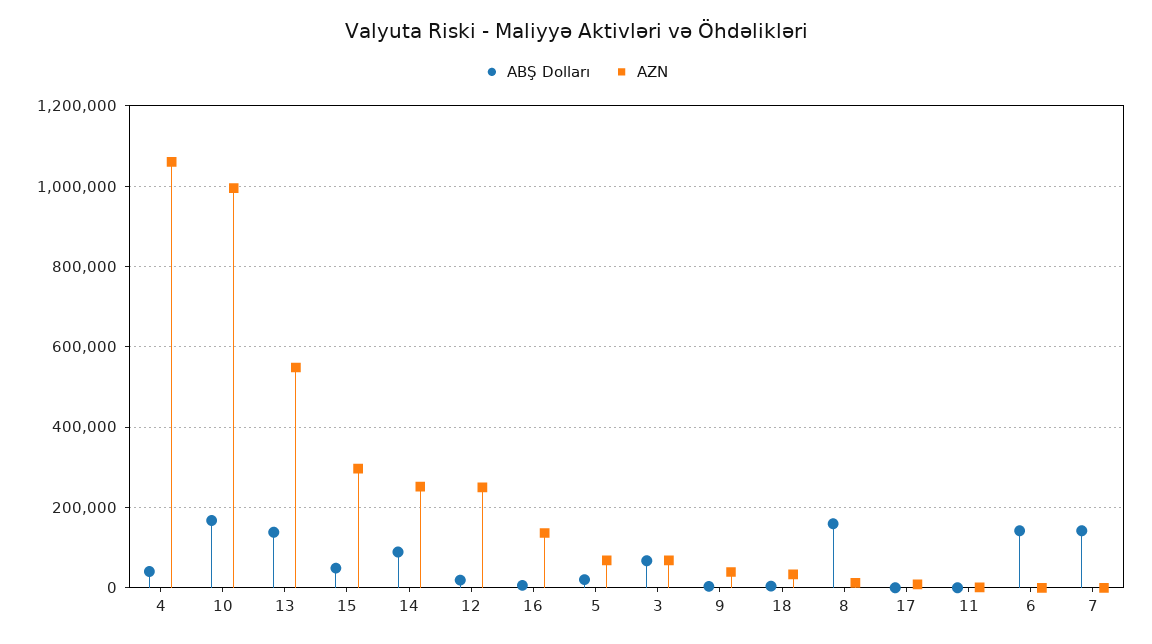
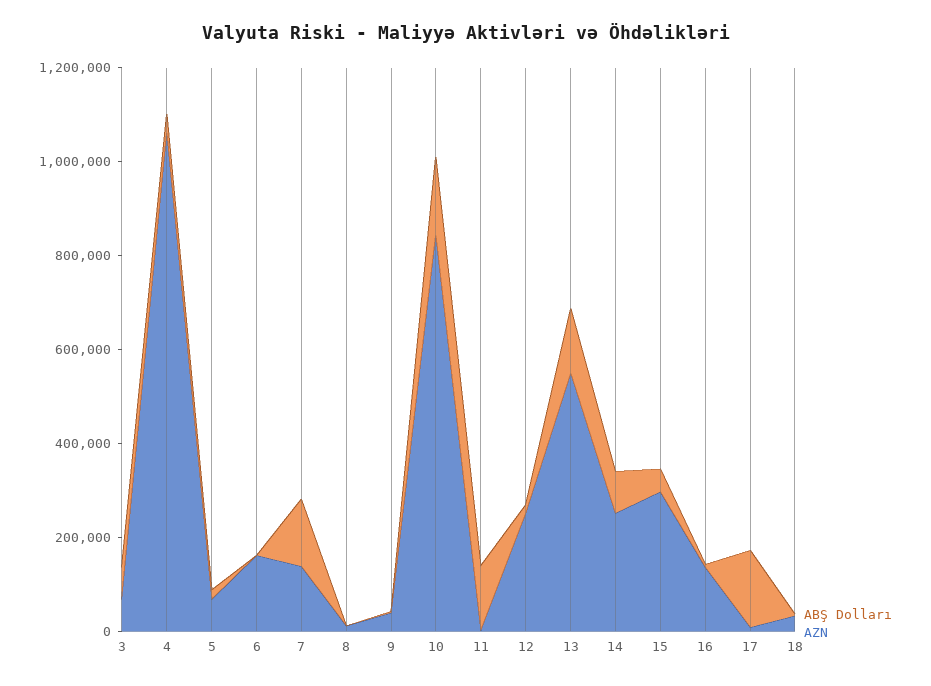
AZN, 10: 1000000 -> 850000
ABŞ Dolları, 8: 160000 -> 0
ABŞ Dolları, 17: 0 -> 150000
ABŞ Dolları, 11: 0 -> 150000
ABŞ Dolları, 6: 140000 -> 0
AZN, 6: 0 -> 150000
AZN, 7: 0 -> 150000

